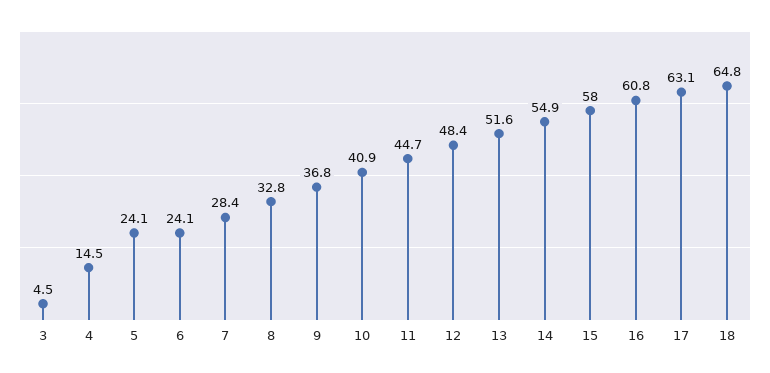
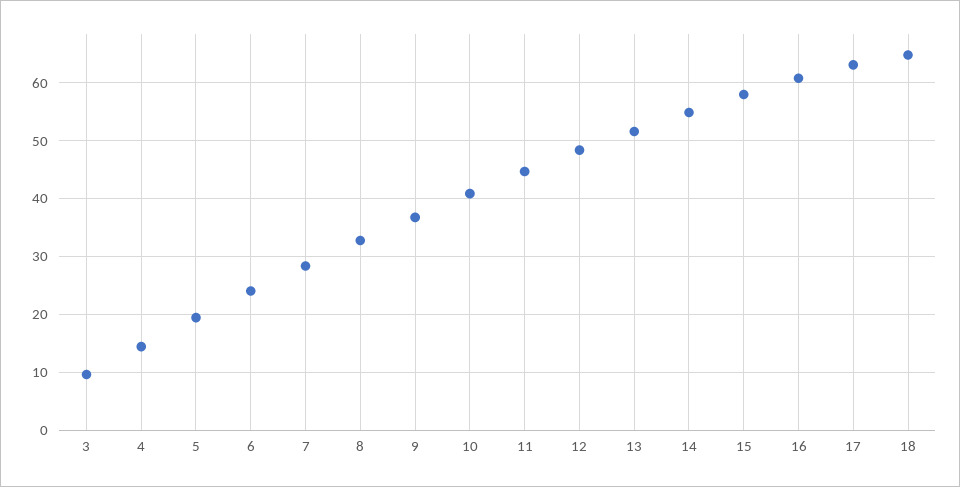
3: 4.5 -> 10
5: 24.1 -> 20

